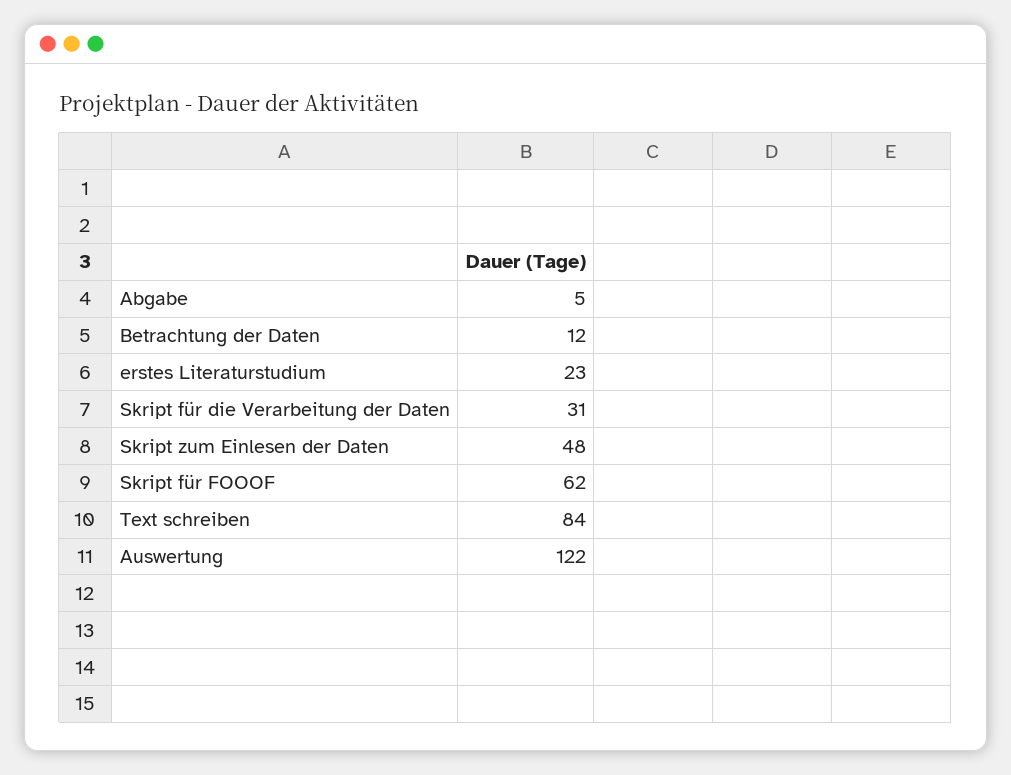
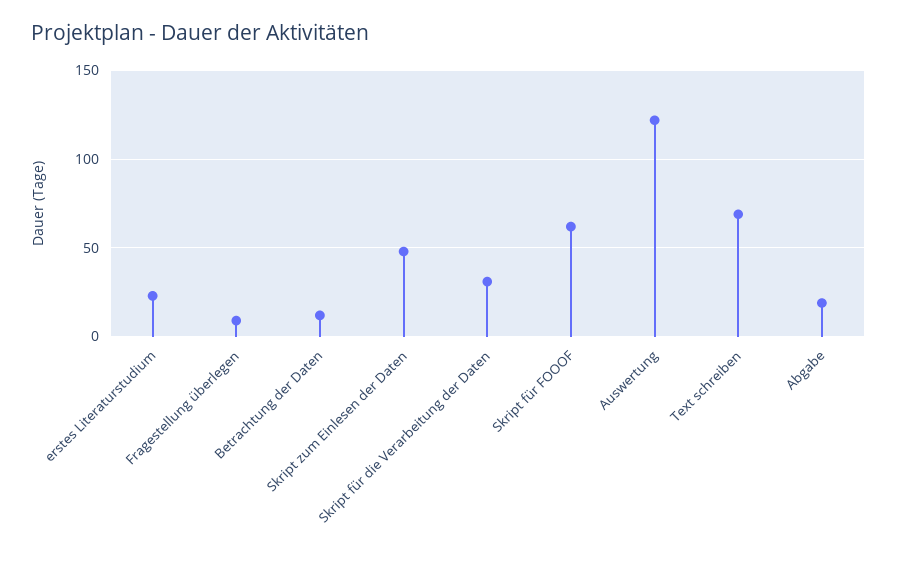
Abgabe: 5 -> 20
Text schreiben: 84 -> 70
Fragestellung überlegen: none -> 10

